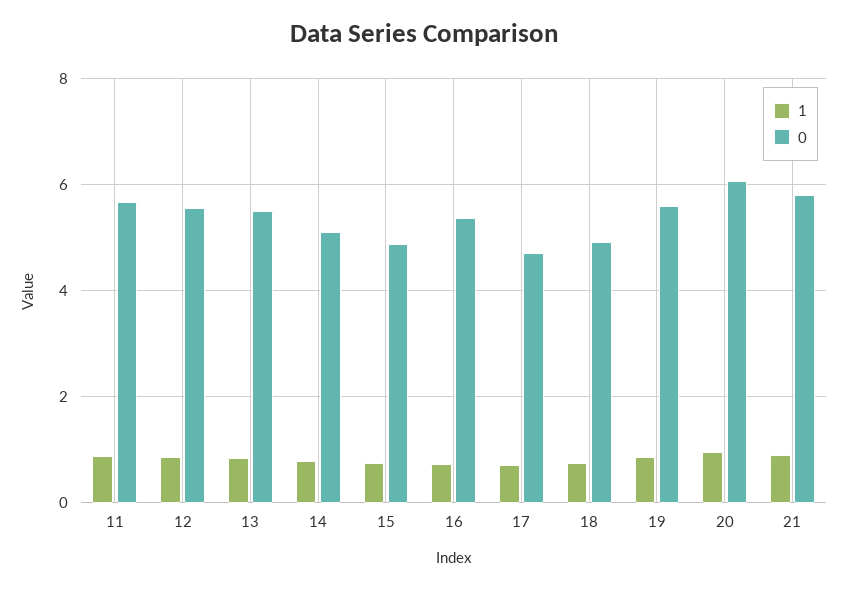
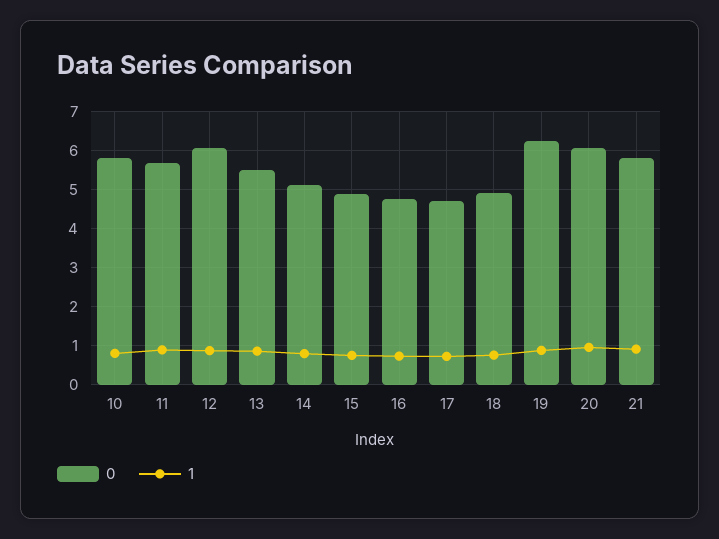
0, 12: 5.6 -> 6
0, 16: 5.4 -> 4.8
0, 19: 5.6 -> 6.2
0, 10: none -> 5.8
1, 10: none -> 0.8

